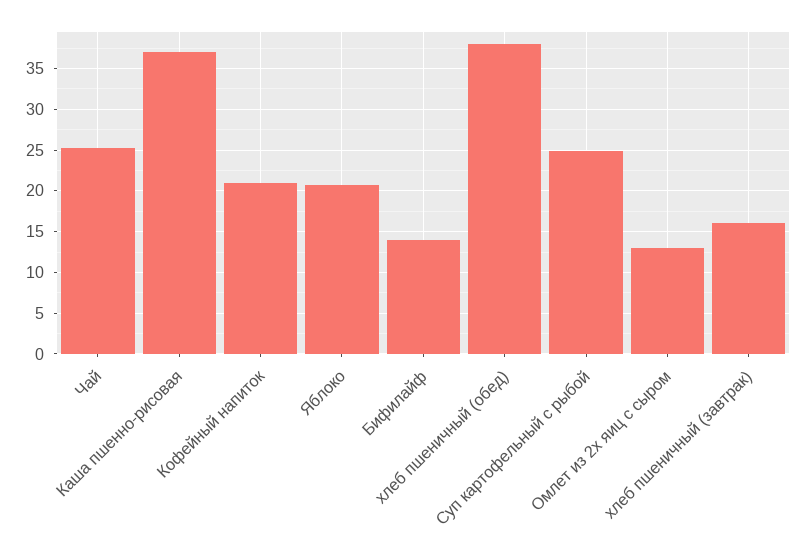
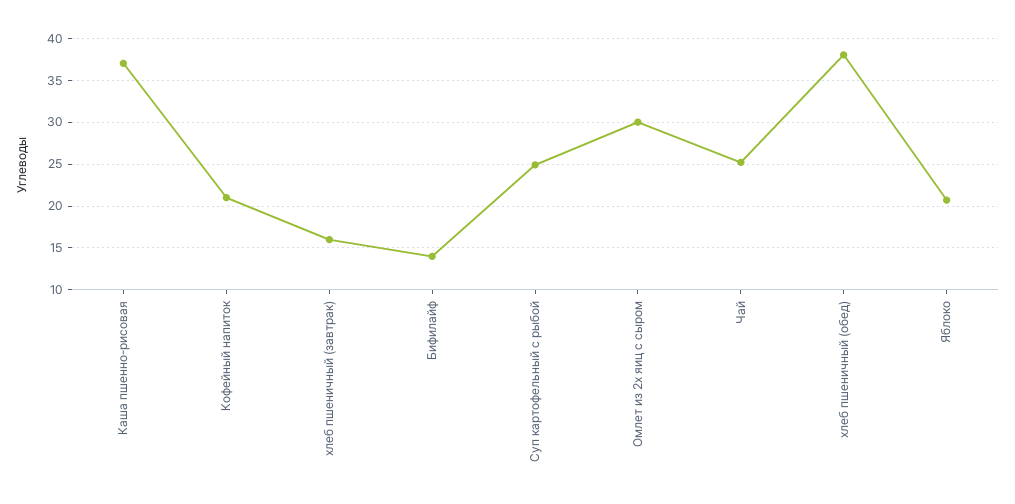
Омлет из 2х яиц с сыром: 13 -> 30

